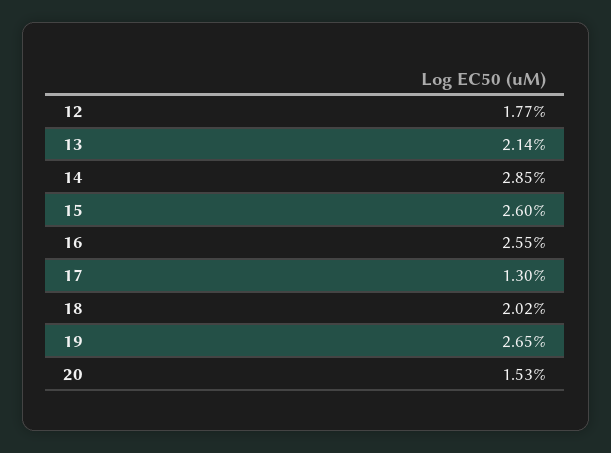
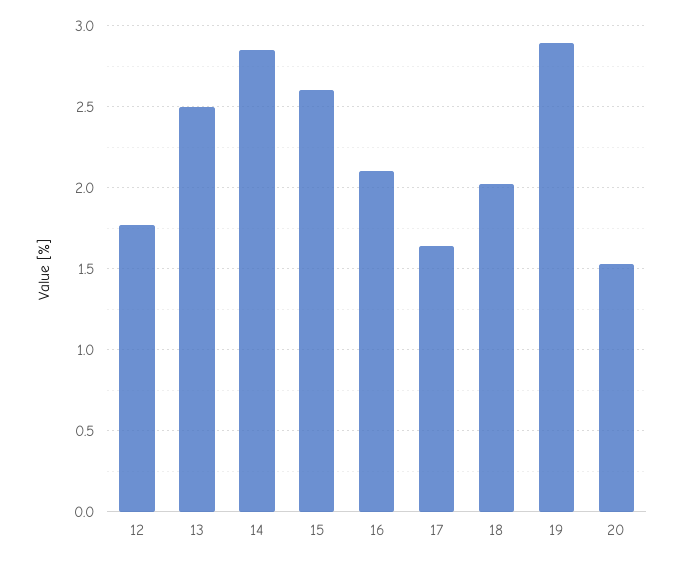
13: 2.14 -> 2.5
16: 2.55 -> 2.1
17: 1.3 -> 1.65
19: 2.65 -> 2.9

